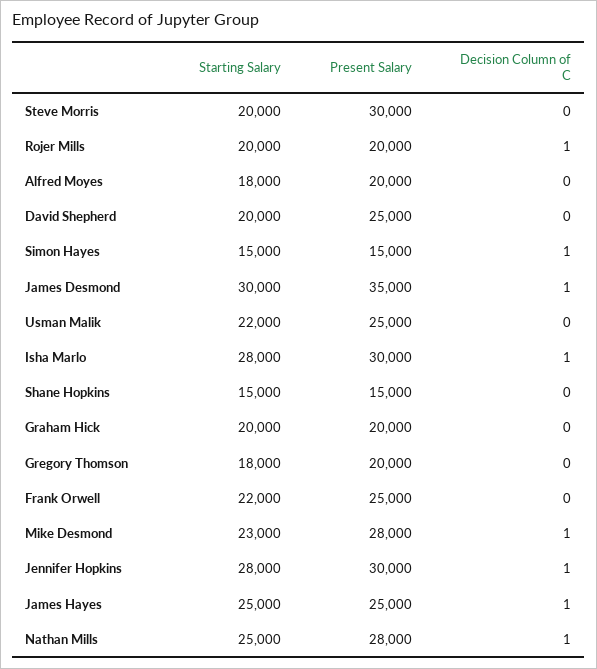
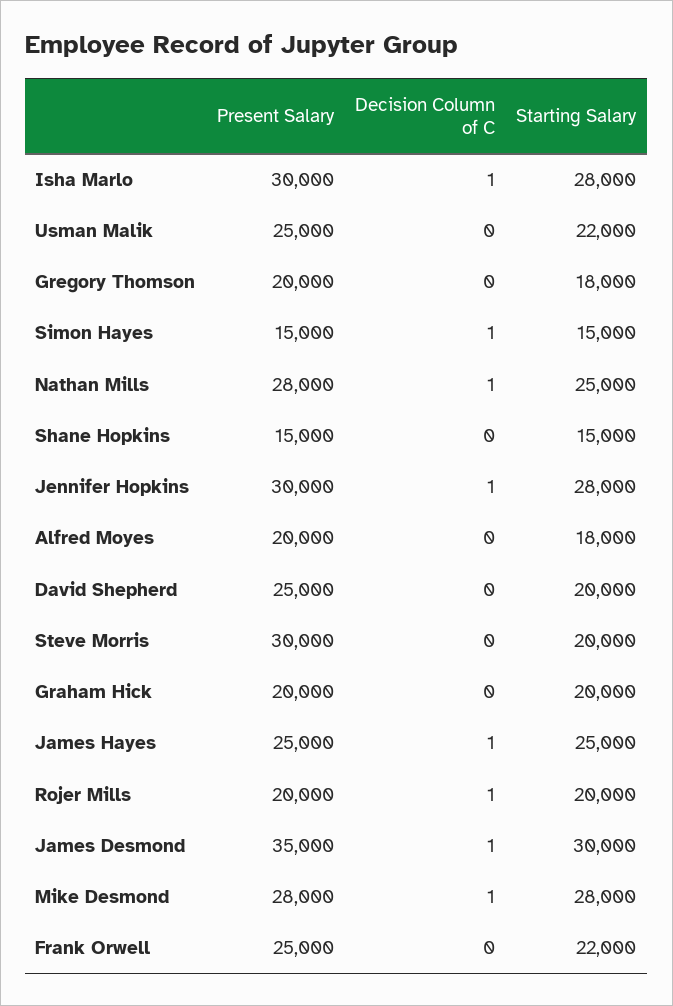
Starting Salary, Mike Desmond: 23000 -> 28000

